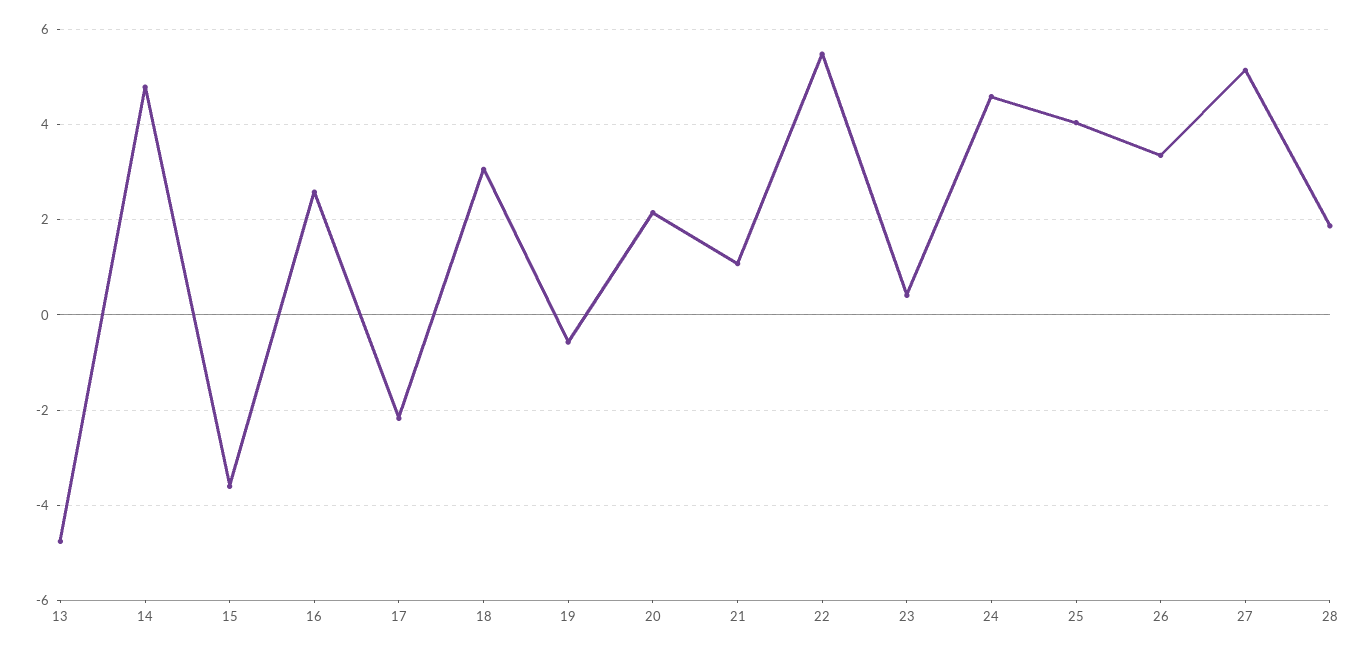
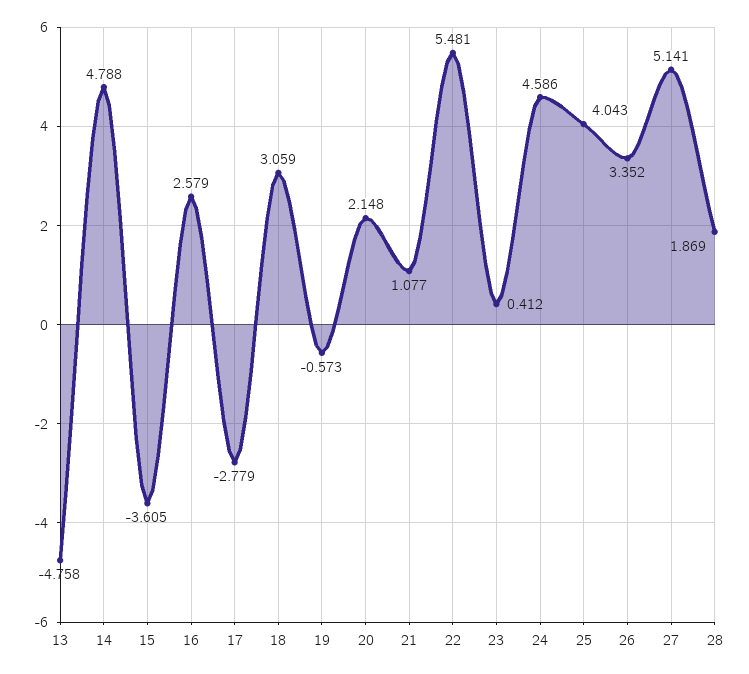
17: -2.2 -> -2.779

